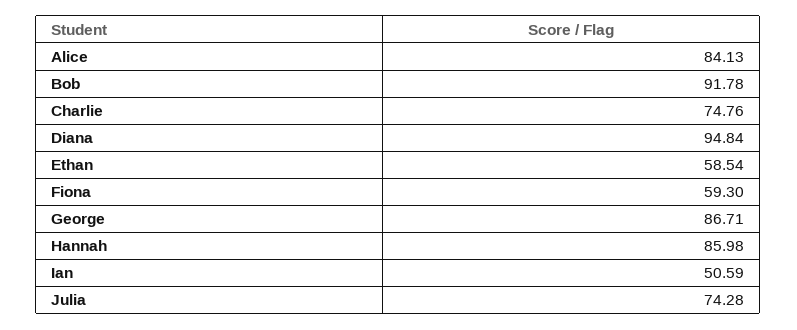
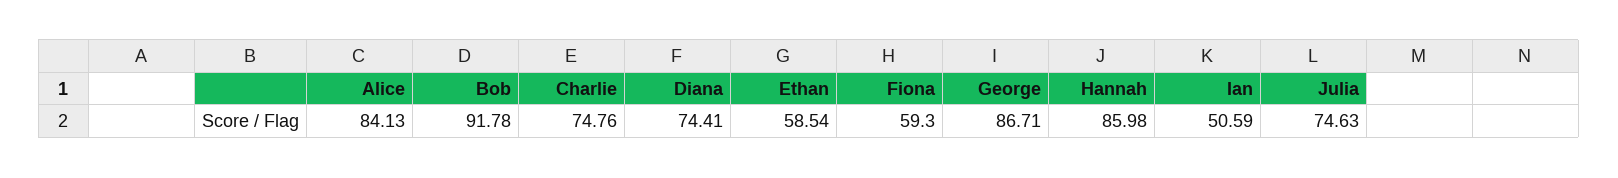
Diana: 94.84 -> 74.41
Julia: 74.28 -> 74.63

